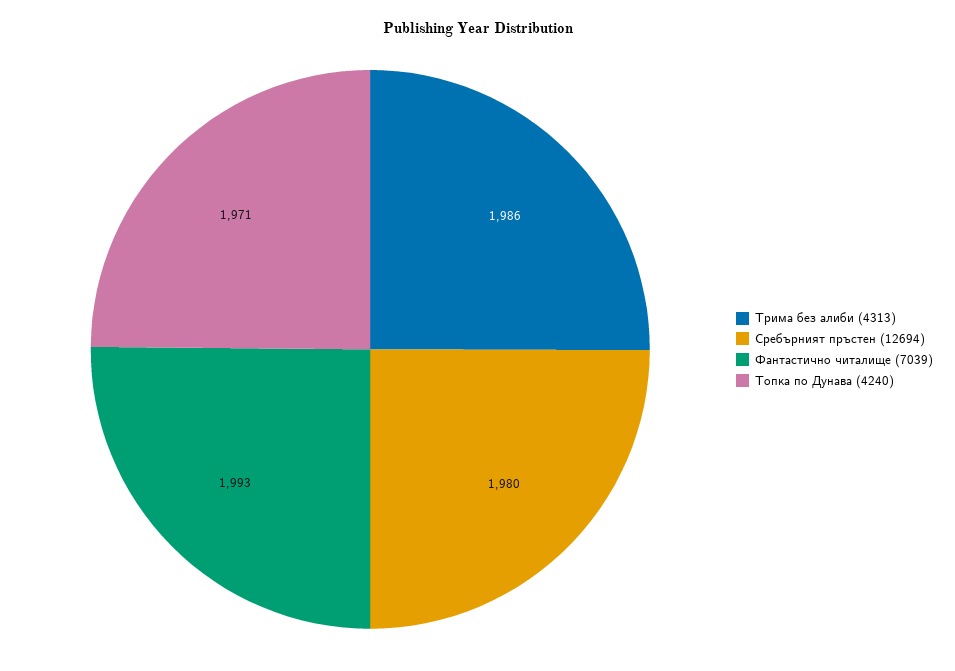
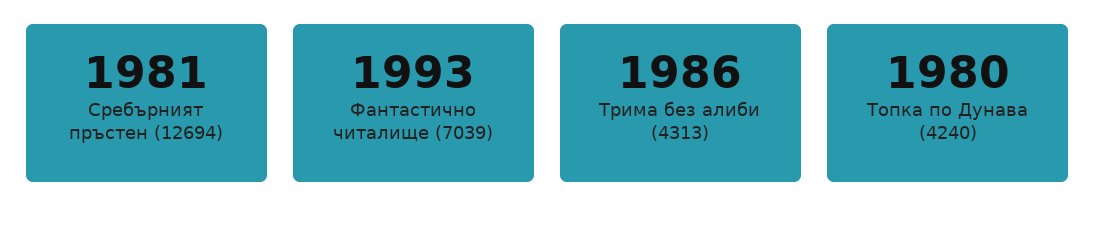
Сребърният пръстен (12694): 1980 -> 1981
Топка по Дунава (4240): 1971 -> 1980

